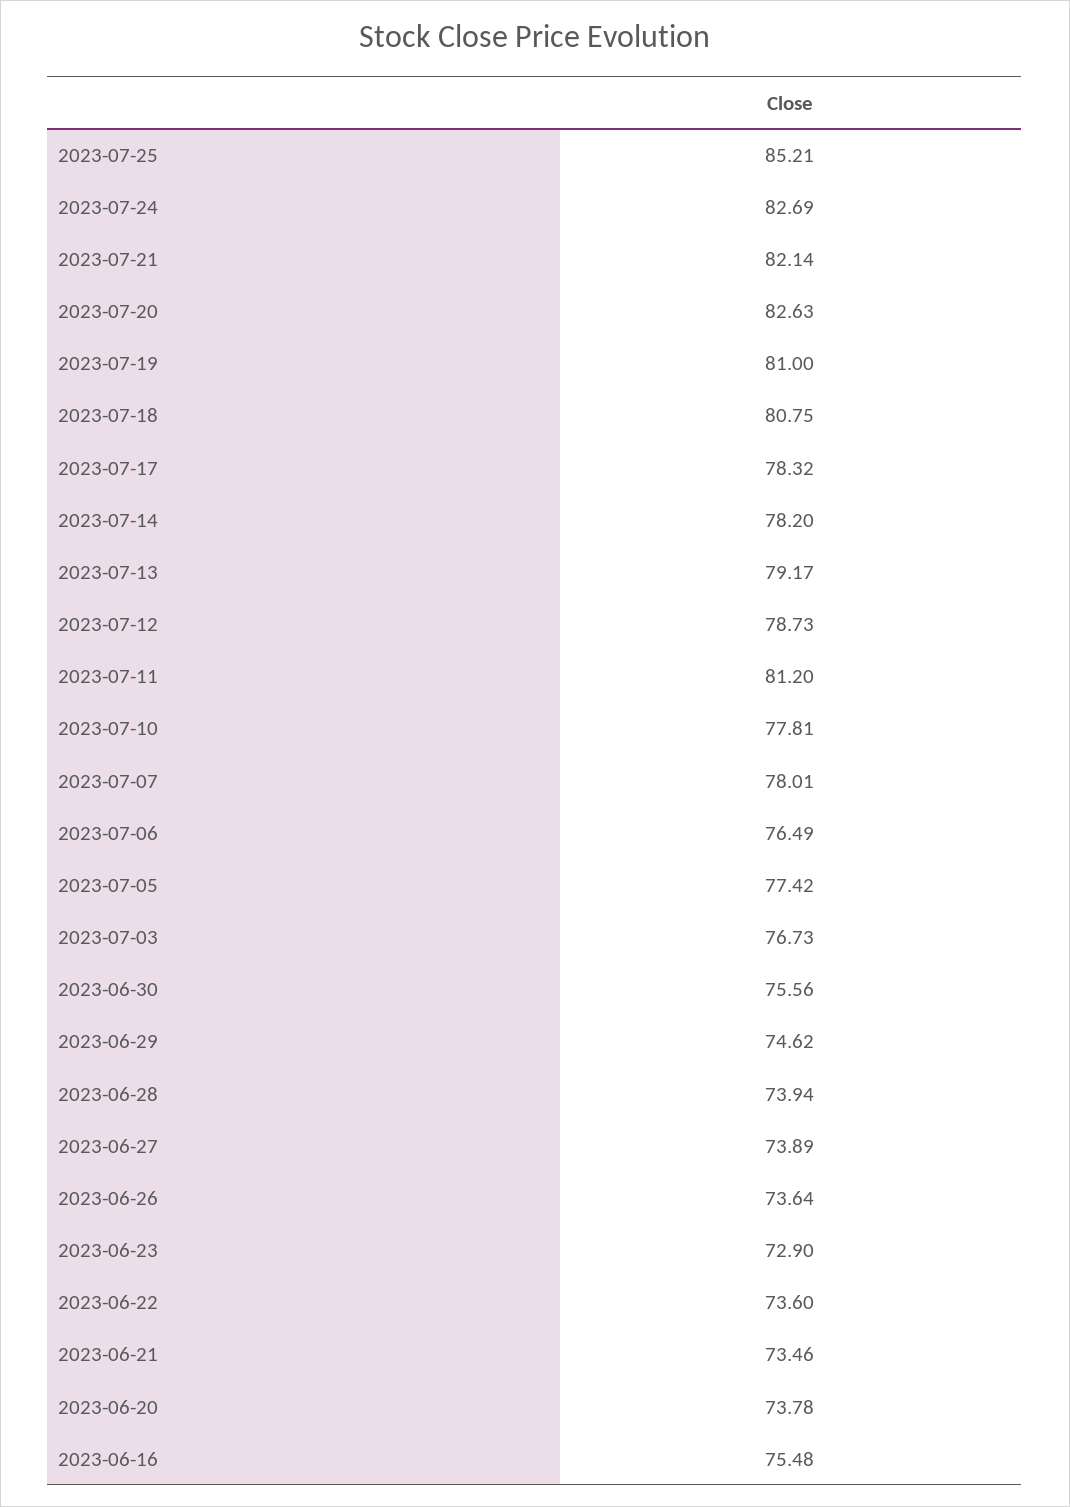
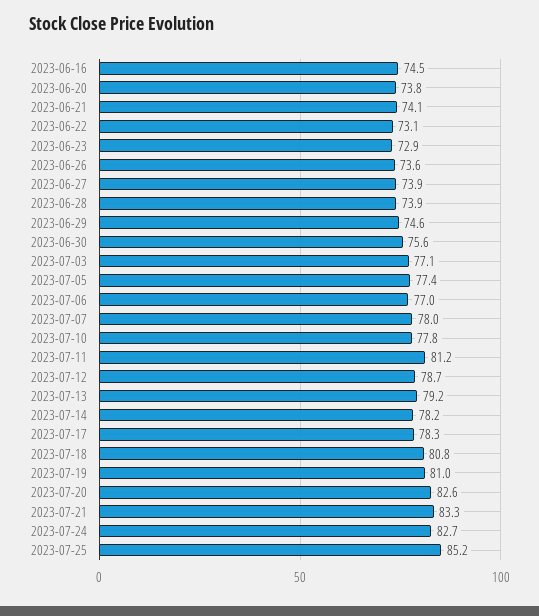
2023-07-21: 82.14 -> 83.3
2023-07-06: 76.49 -> 77
2023-07-03: 76.73 -> 77.1
2023-06-22: 73.6 -> 73.1
2023-06-21: 73.46 -> 74.1
2023-06-16: 75.48 -> 74.5

